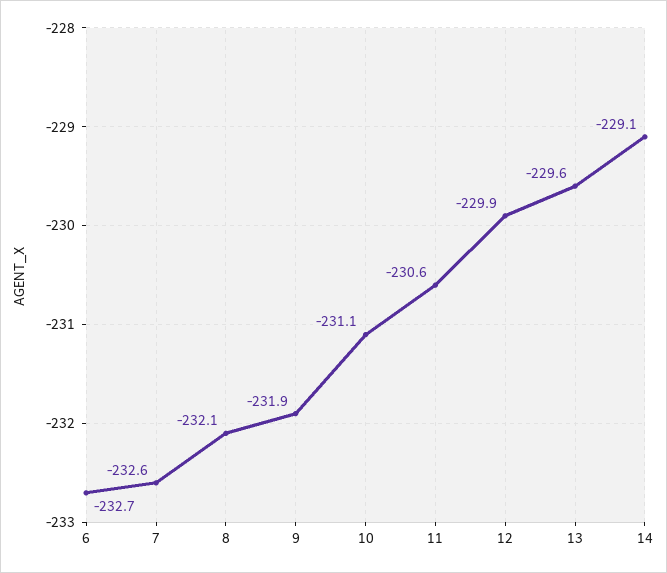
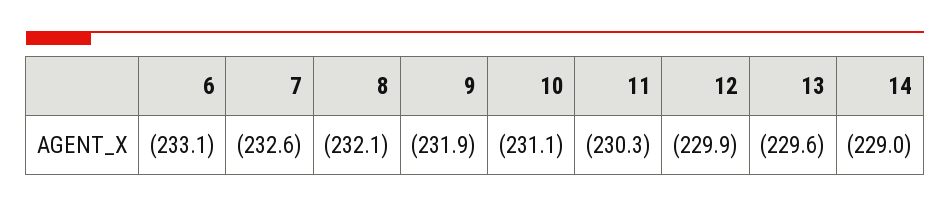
6: -232.7 -> -233.1
11: -230.6 -> -230.3
14: -229.1 -> -229

